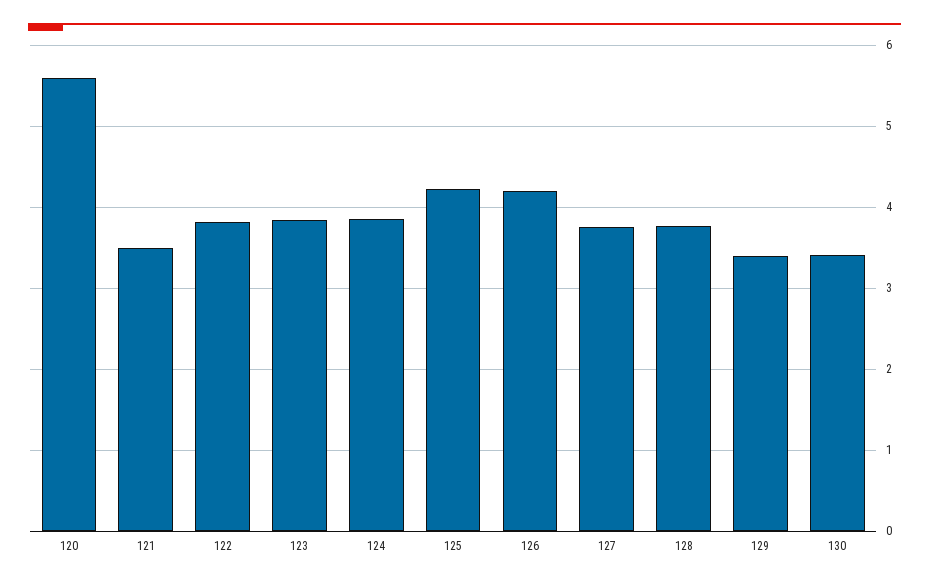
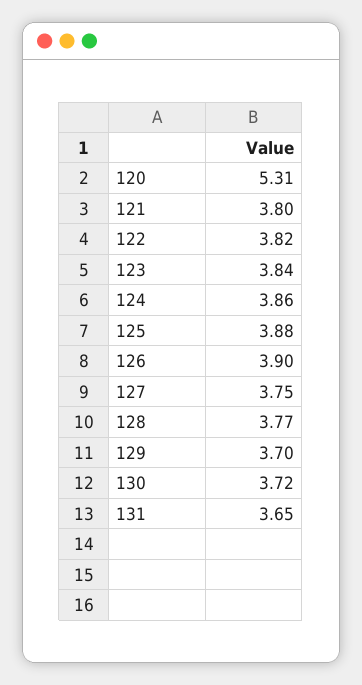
120: 5.6 -> 5.31
121: 3.5 -> 3.8
125: 4.2 -> 3.88
126: 4.2 -> 3.9
129: 3.4 -> 3.7
130: 3.4 -> 3.72
131: none -> 3.65

